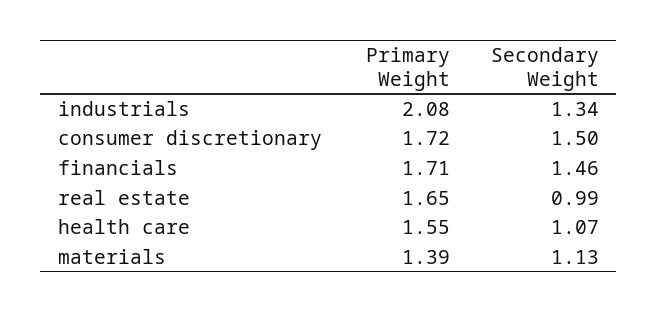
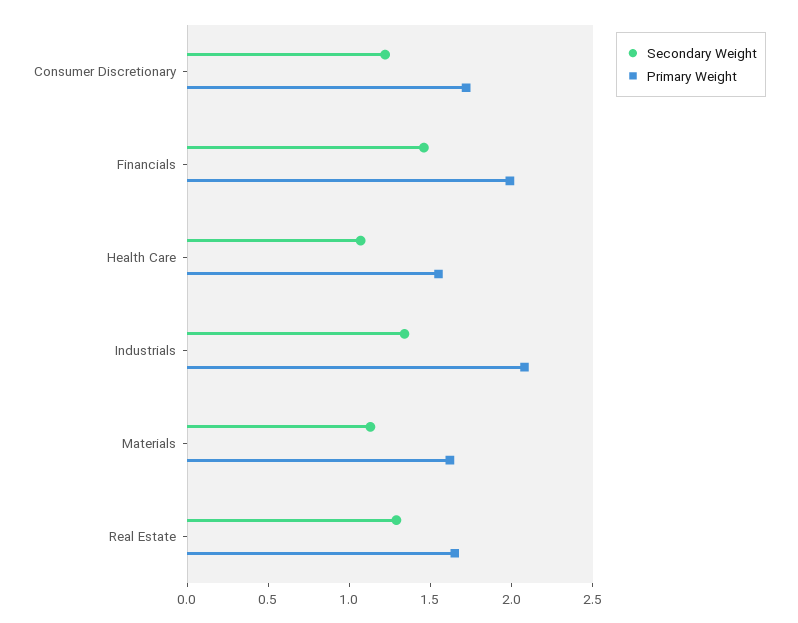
Secondary Weight, consumer discretionary: 1.5 -> 1.2
Primary Weight, financials: 1.71 -> 2
Secondary Weight, real estate: 0.99 -> 1.3
Primary Weight, materials: 1.39 -> 1.6

